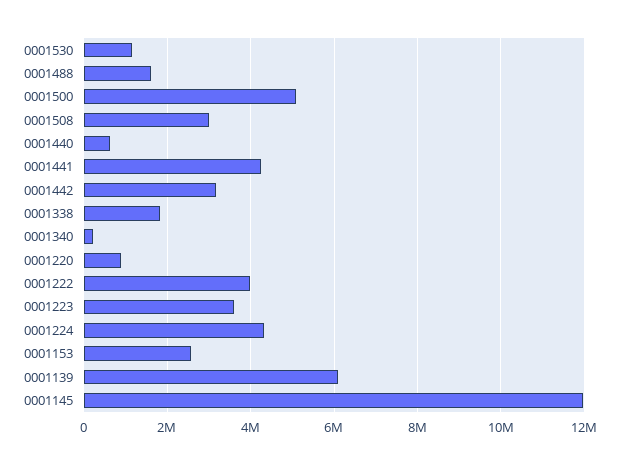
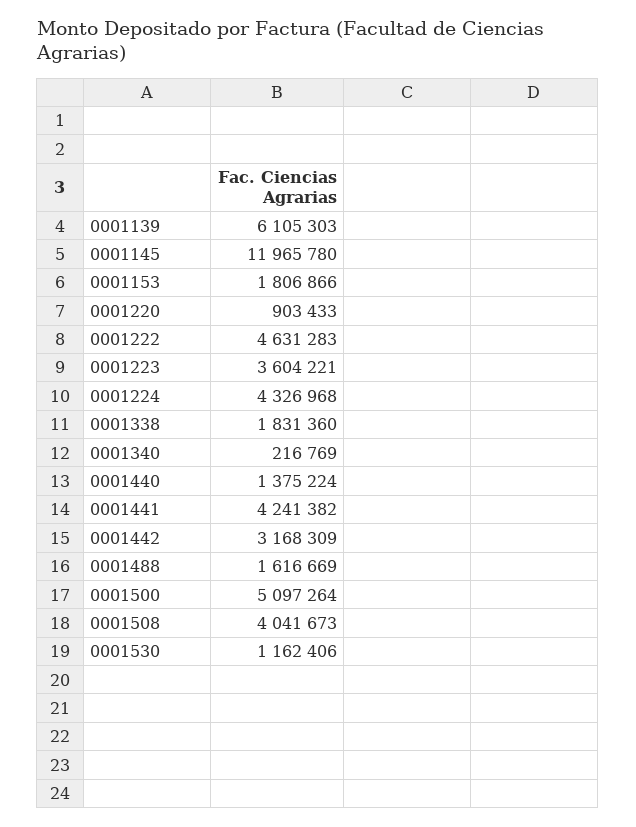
0001508: 3000000 -> 4041673
0001440: 600000 -> 1375224
0001222: 4000000 -> 4631283
0001153: 2600000 -> 1806866

